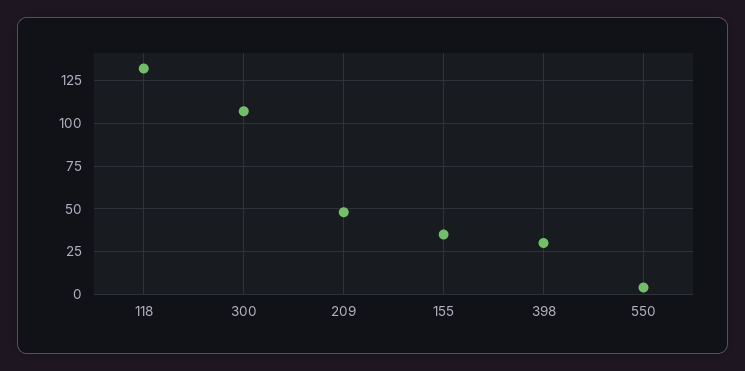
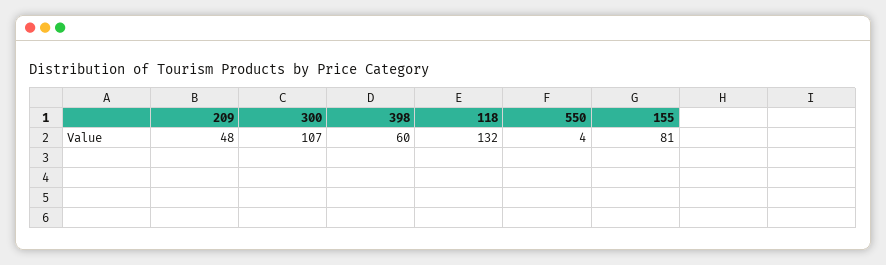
155: 35 -> 81
398: 30 -> 60

